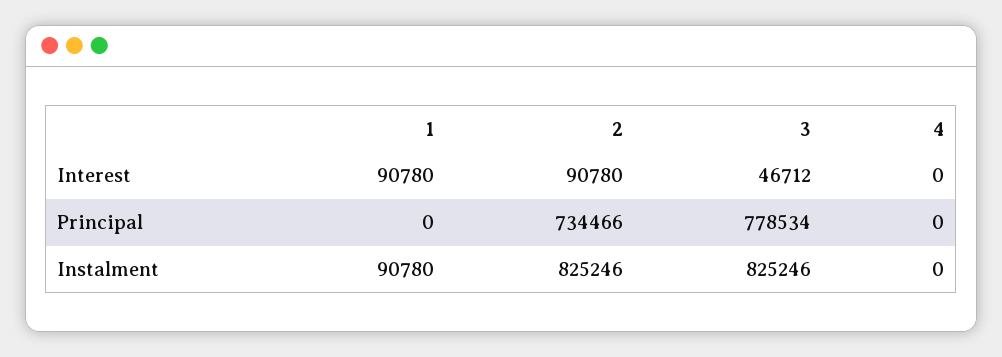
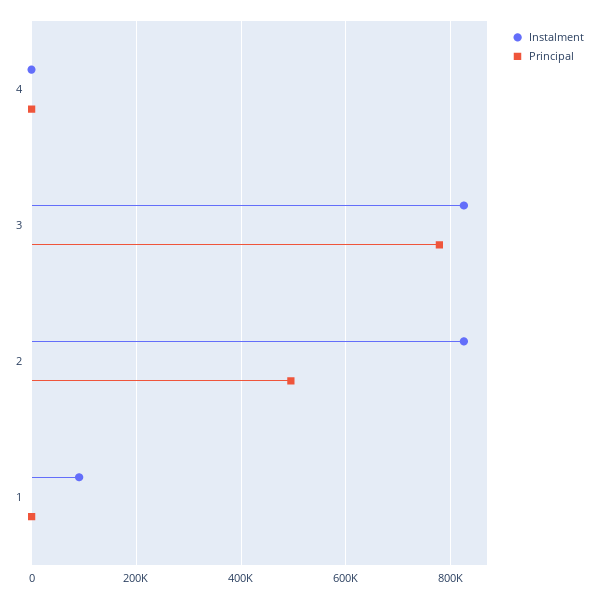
Interest, 1: 90780 -> none
Interest, 2: 90780 -> none
Interest, 3: 46712 -> none
Interest, 4: 0 -> none
Principal, 2: 734466 -> 500000

